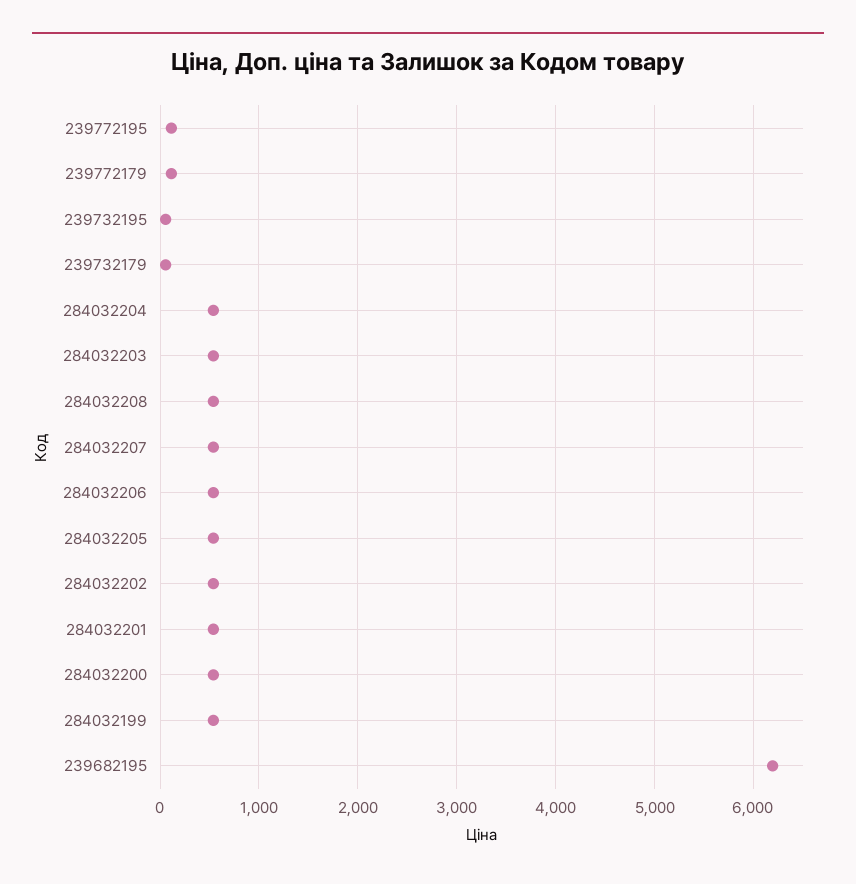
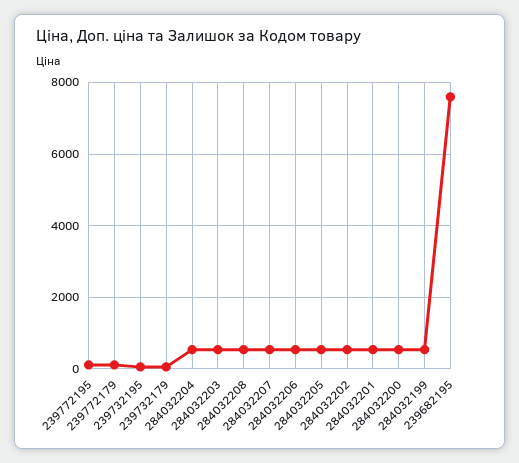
239682195: 6200 -> 7600

